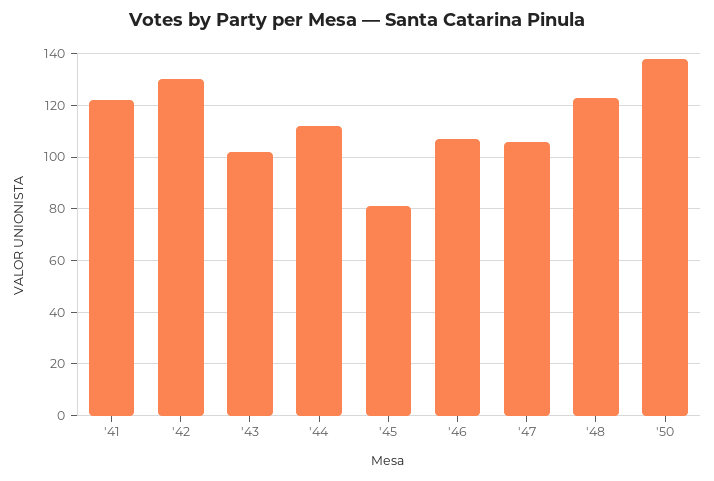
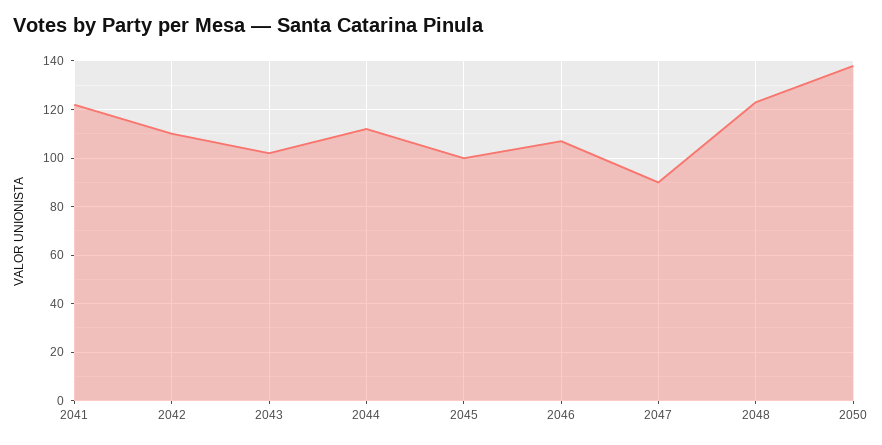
'42: 130 -> 110
'45: 80 -> 100
'47: 105 -> 90

